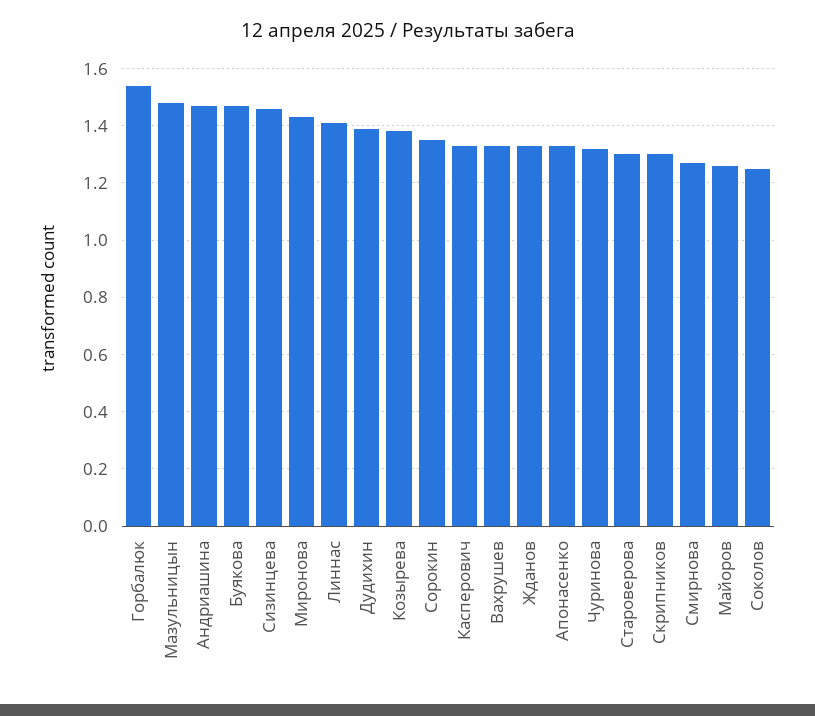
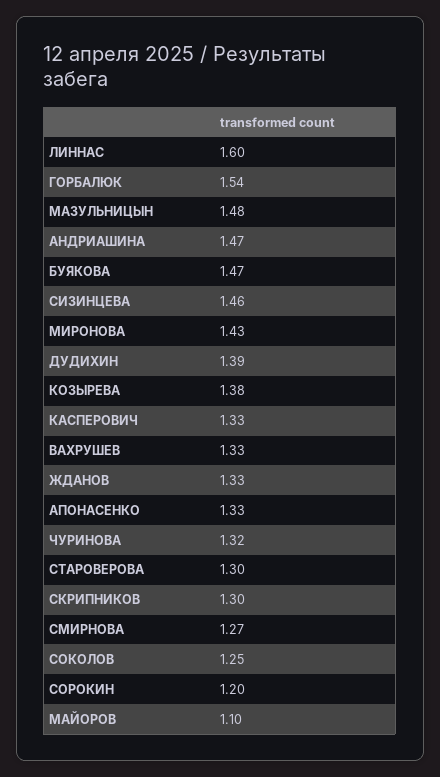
Линнас: 1.4 -> 1.6
Сорокин: 1.35 -> 1.2
Майоров: 1.25 -> 1.1

